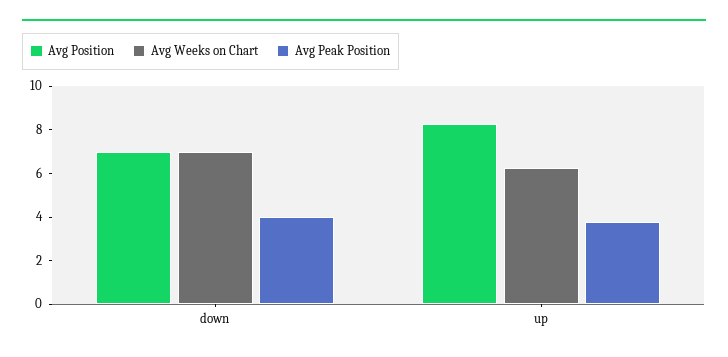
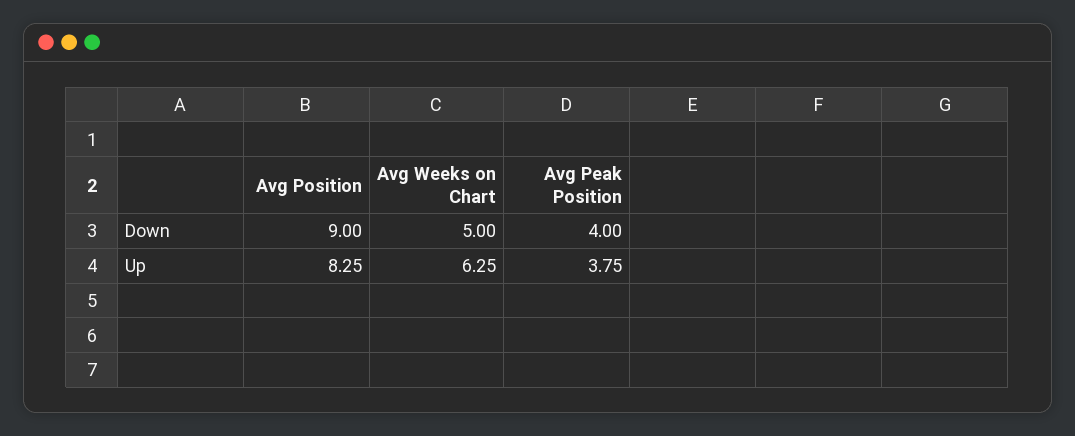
Avg Position, down: 7 -> 9
Avg Weeks on Chart, down: 7 -> 5

